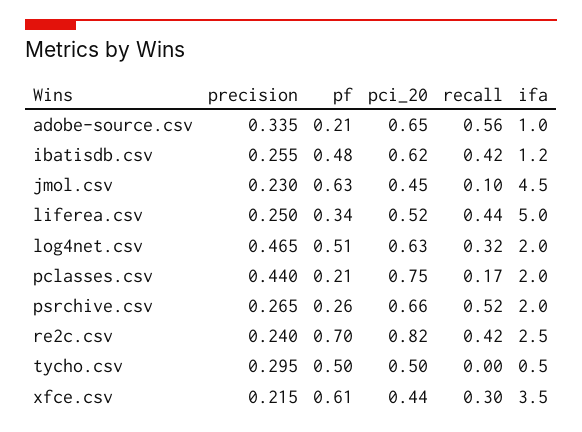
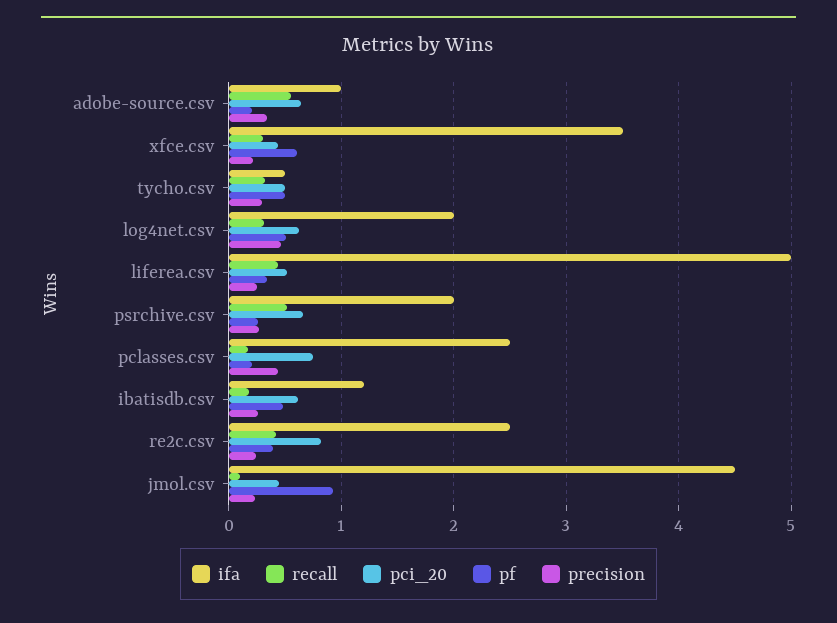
recall, ibatisdb.csv: 0.42 -> 0.2
pf, jmol.csv: 0.63 -> 0.9
ifa, pclasses.csv: 2 -> 2.5
pf, re2c.csv: 0.7 -> 0.4
recall, tycho.csv: 0 -> 0.3

